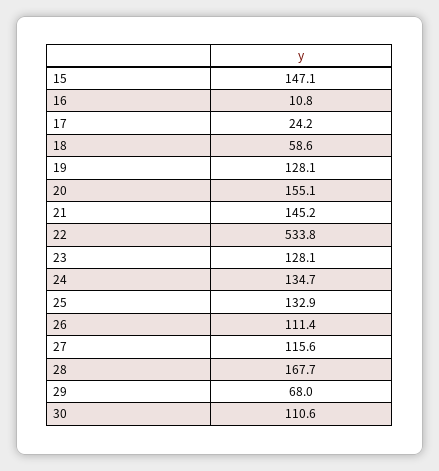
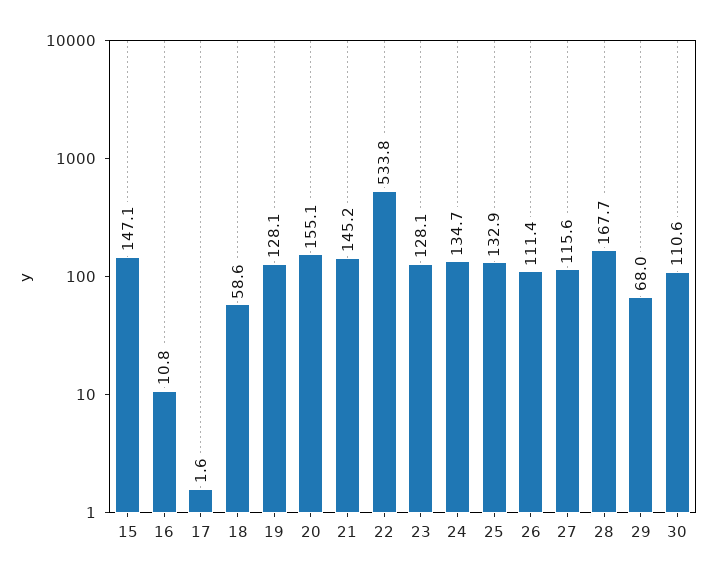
17: 24.2 -> 1.6

